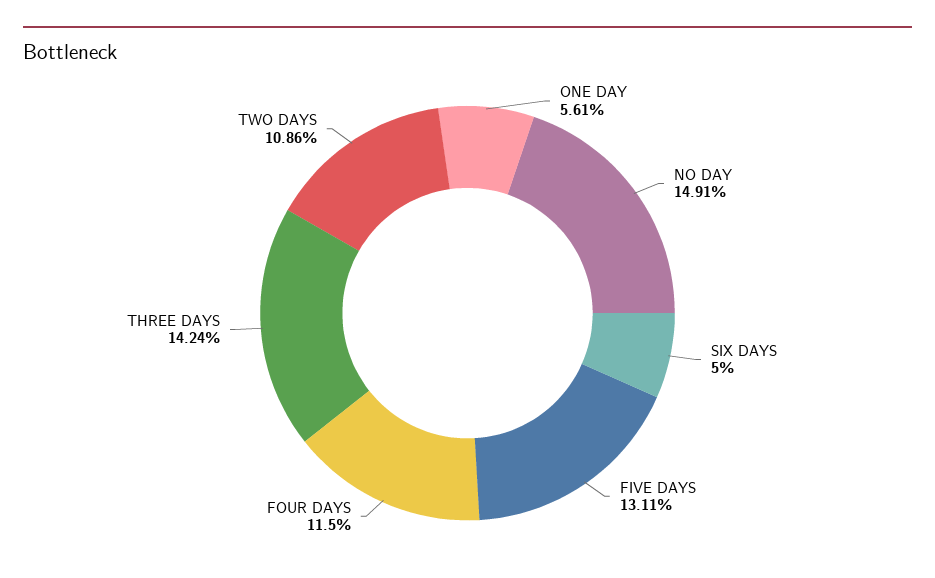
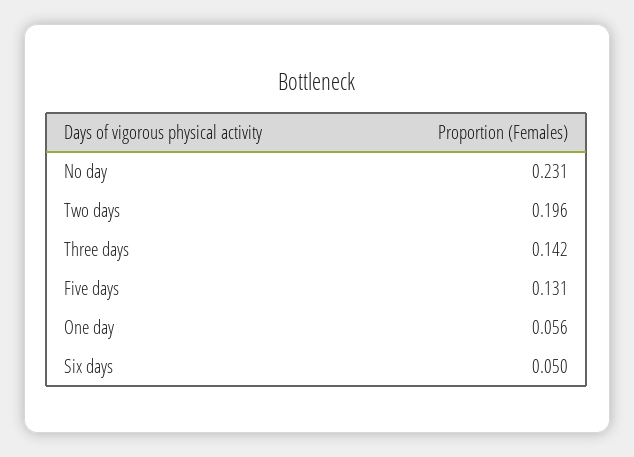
NO DAY: 0.1491 -> 0.231
FOUR DAYS: 0.115 -> none
TWO DAYS: 0.1086 -> 0.196

